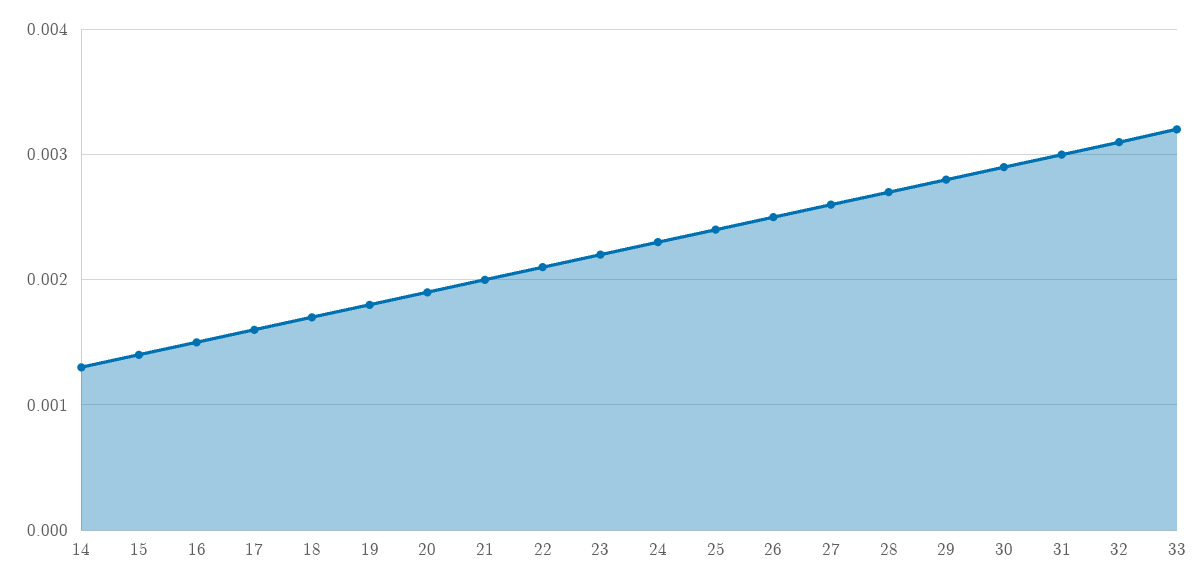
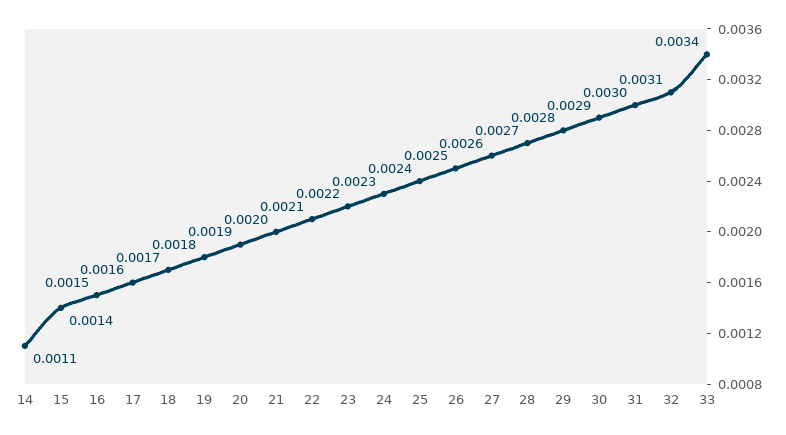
14: 0.0013 -> 0.0011
33: 0.0032 -> 0.0034

